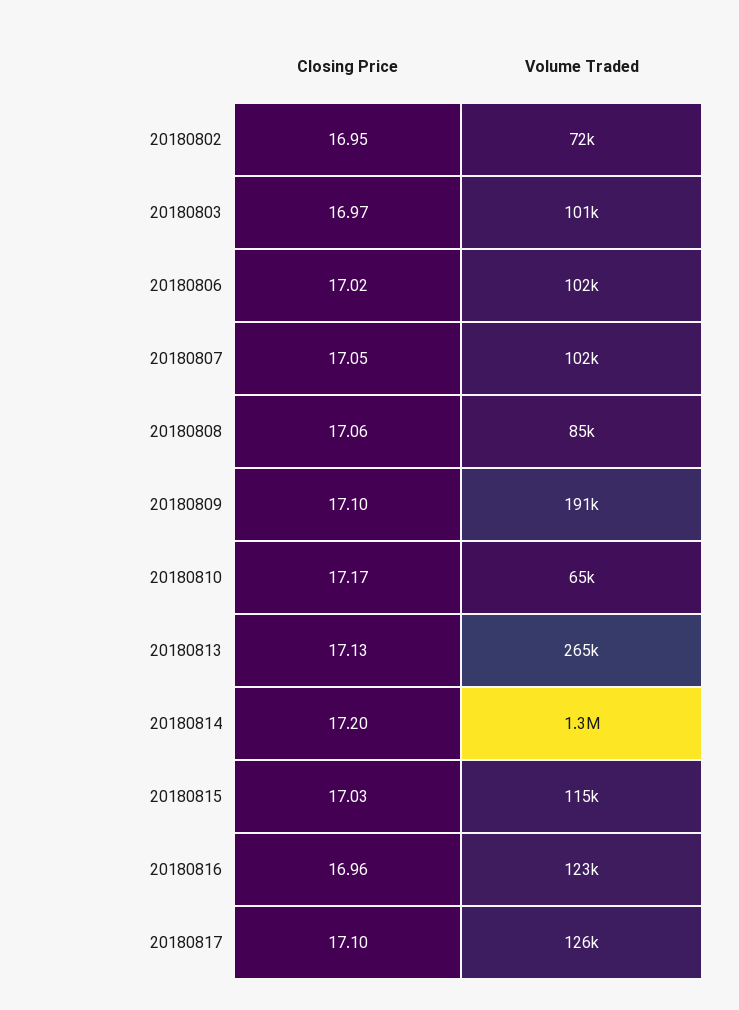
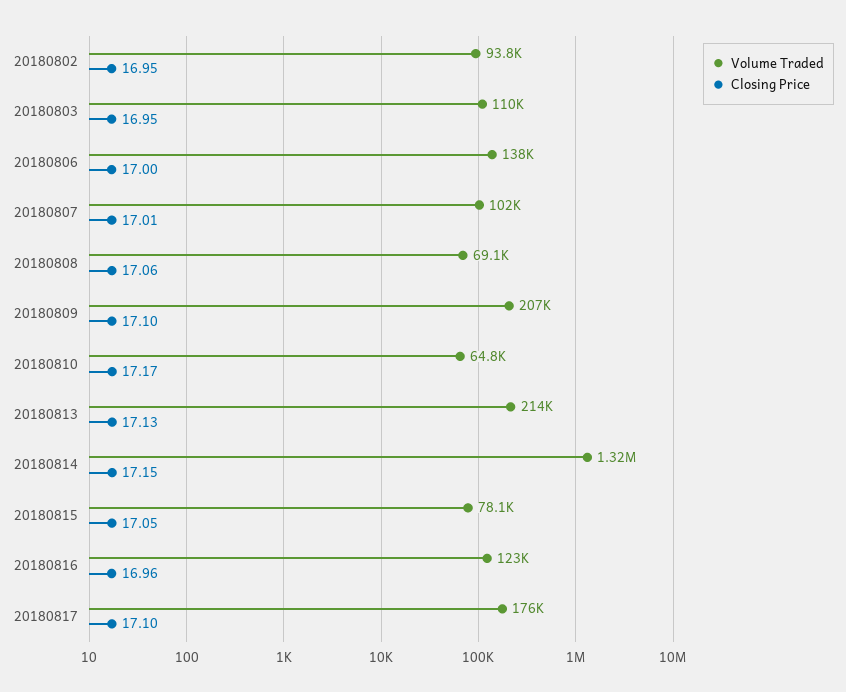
Volume Traded, 20180802: 72000 -> 93800
Closing Price, 20180803: 16.97 -> 16.95
Volume Traded, 20180803: 101000 -> 110000
Closing Price, 20180806: 17.02 -> 17
Volume Traded, 20180806: 102000 -> 138000
Closing Price, 20180807: 17.05 -> 17.01
Volume Traded, 20180808: 85000 -> 69100
Volume Traded, 20180809: 191000 -> 207000
Volume Traded, 20180813: 265000 -> 214000
Closing Price, 20180814: 17.2 -> 17.15
Closing Price, 20180815: 17.03 -> 17.05
Volume Traded, 20180815: 115000 -> 78100
Volume Traded, 20180817: 126000 -> 176000

